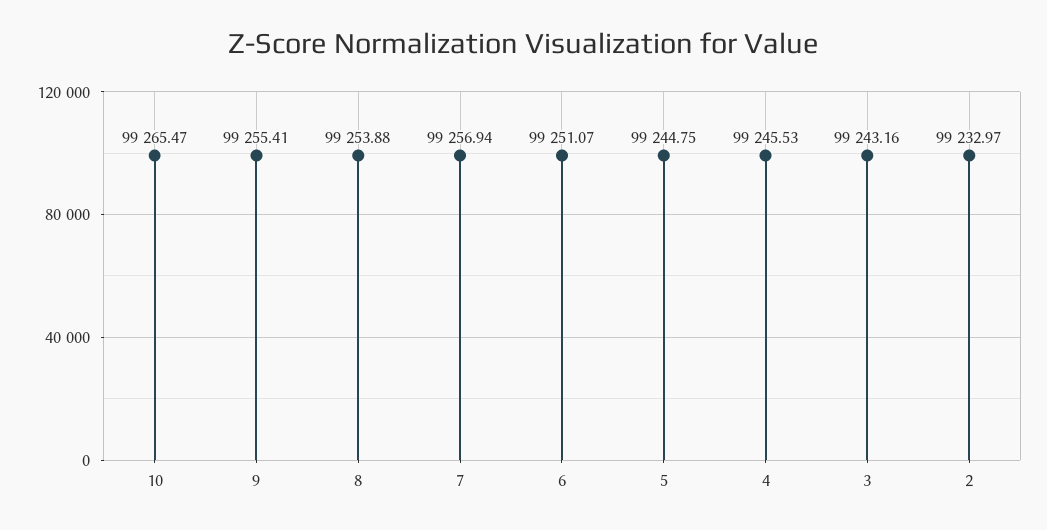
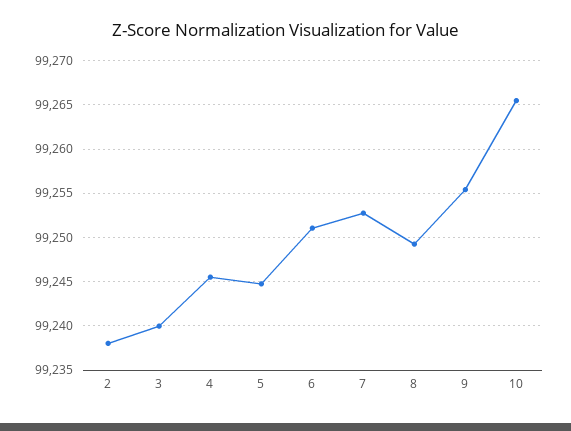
8: 99253.88 -> 99249
7: 99256.94 -> 99253
3: 99243.16 -> 99240
2: 99232.97 -> 99238

